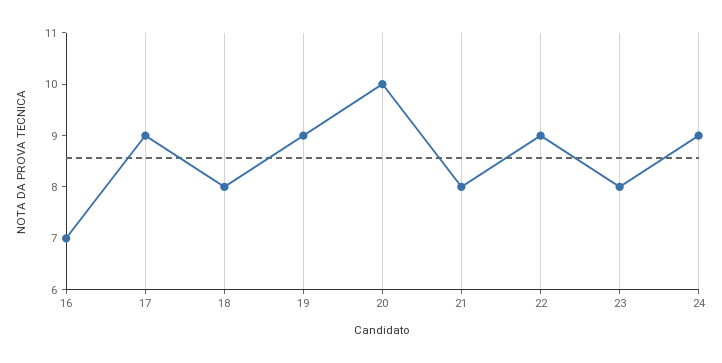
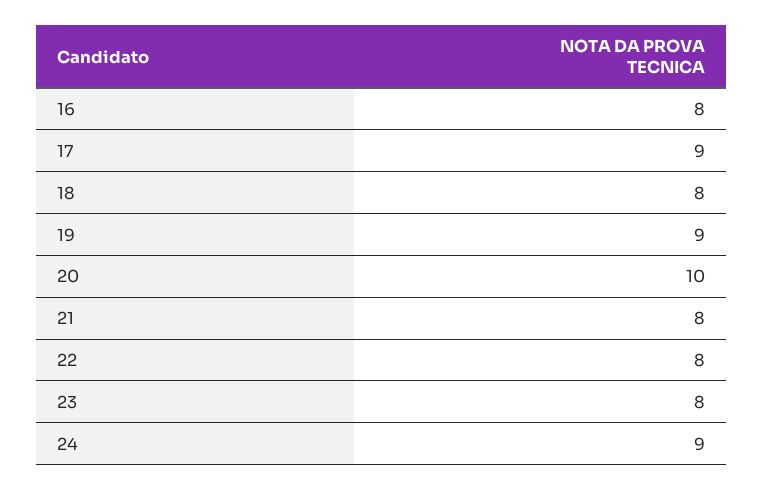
16: 7 -> 8
22: 9 -> 8

